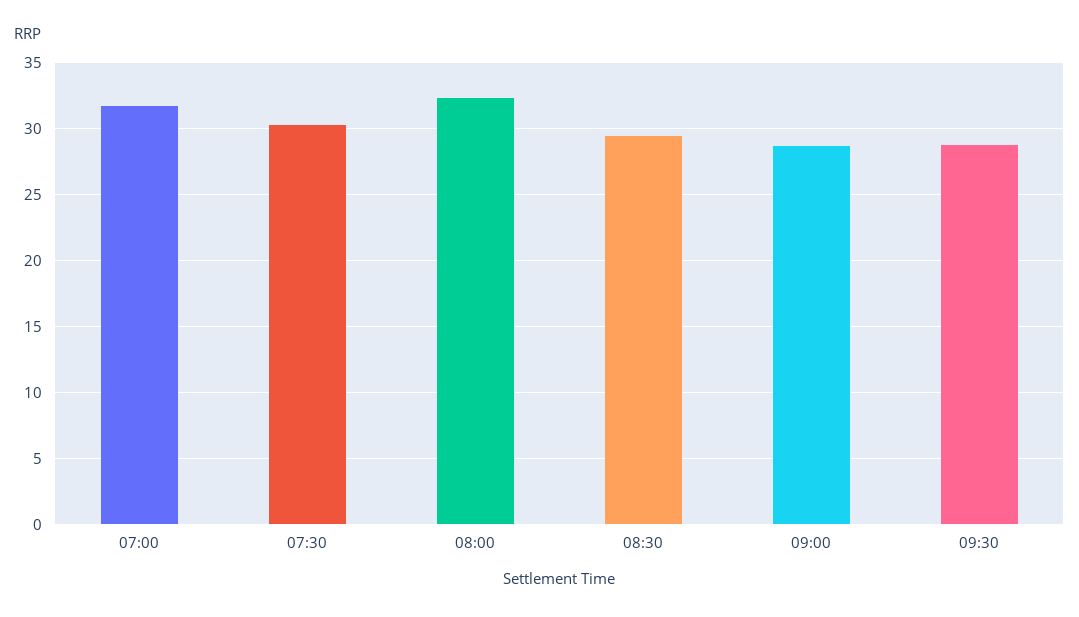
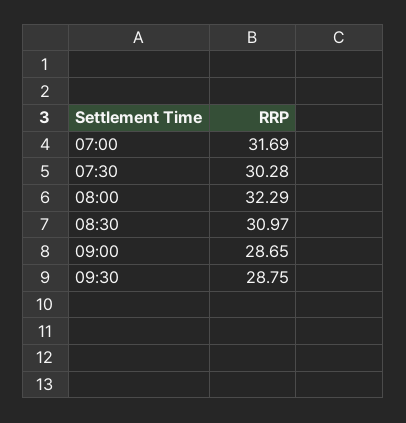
08:30: 29.5 -> 30.97

